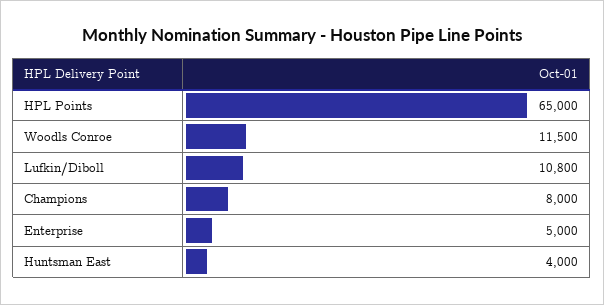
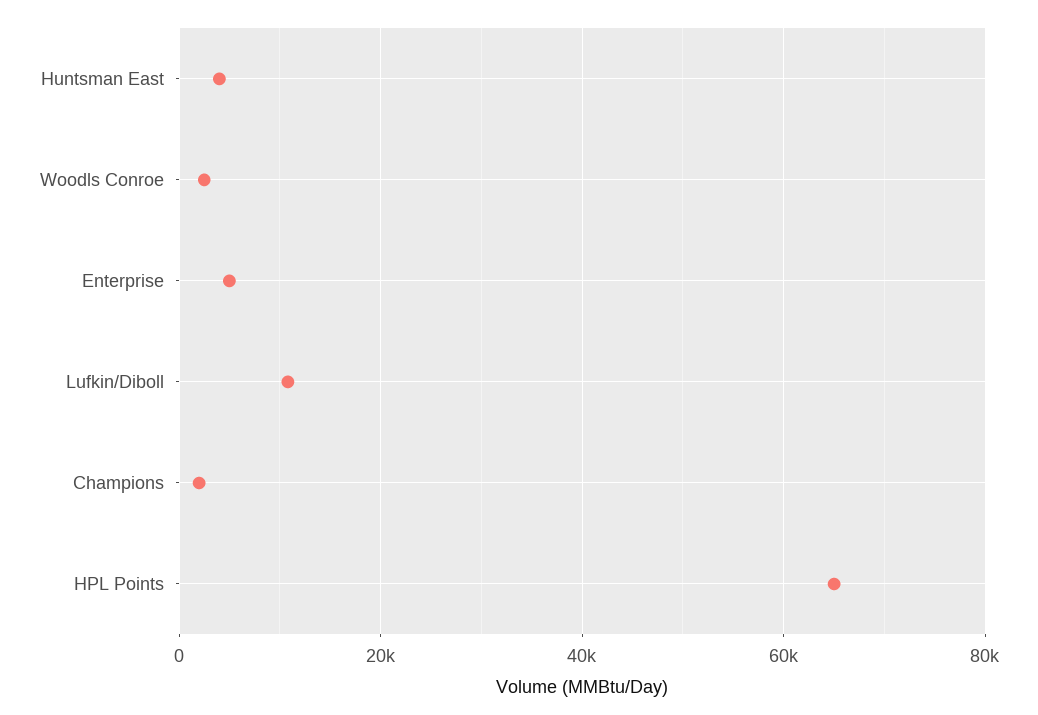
Woodls Conroe: 11500 -> 2000
Champions: 8000 -> 2000

